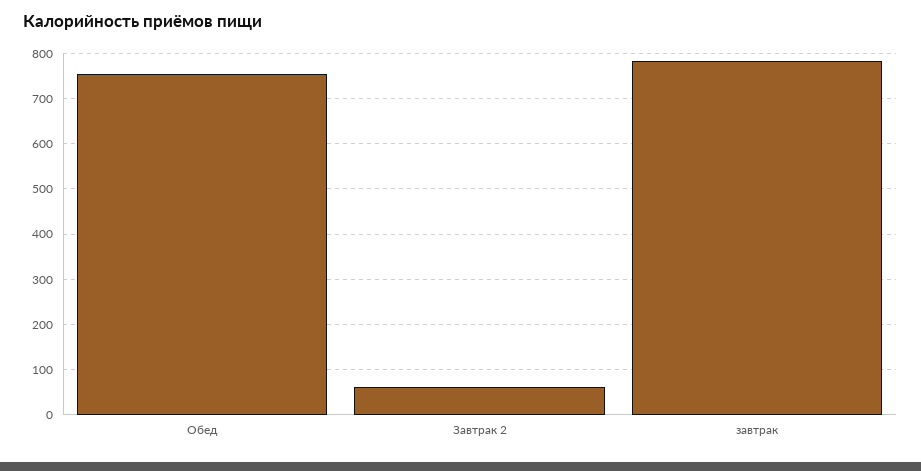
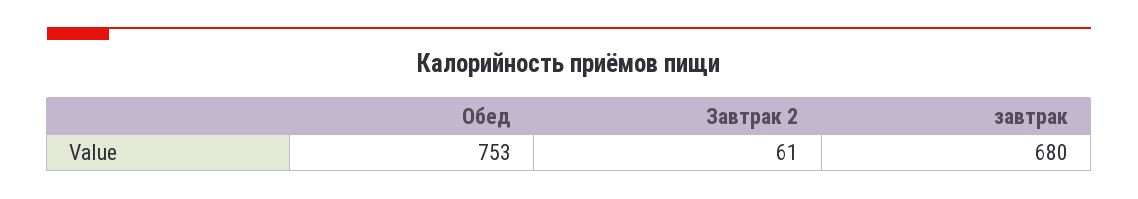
завтрак: 780 -> 680

